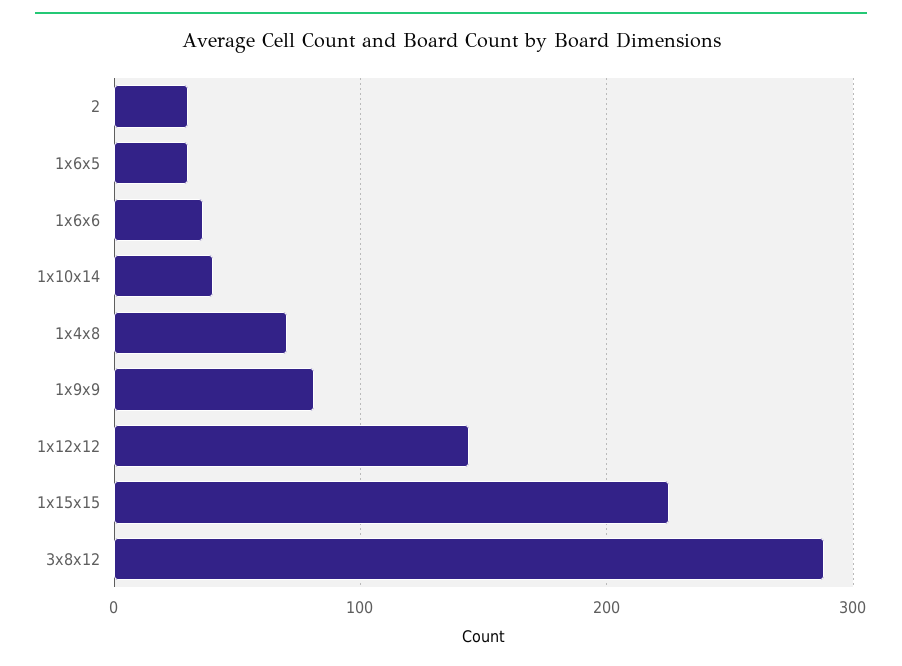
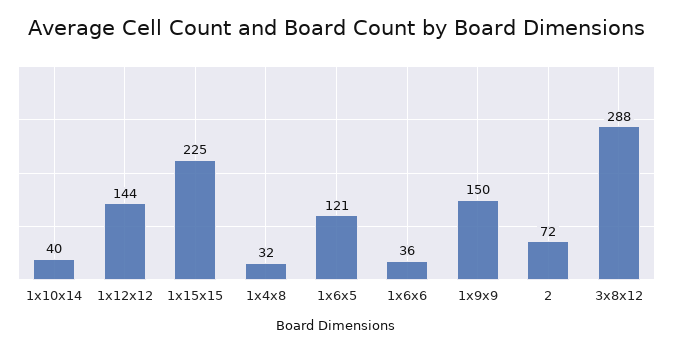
2: 30 -> 72
1x6x5: 30 -> 121
1x4x8: 70 -> 32
1x9x9: 80 -> 150

